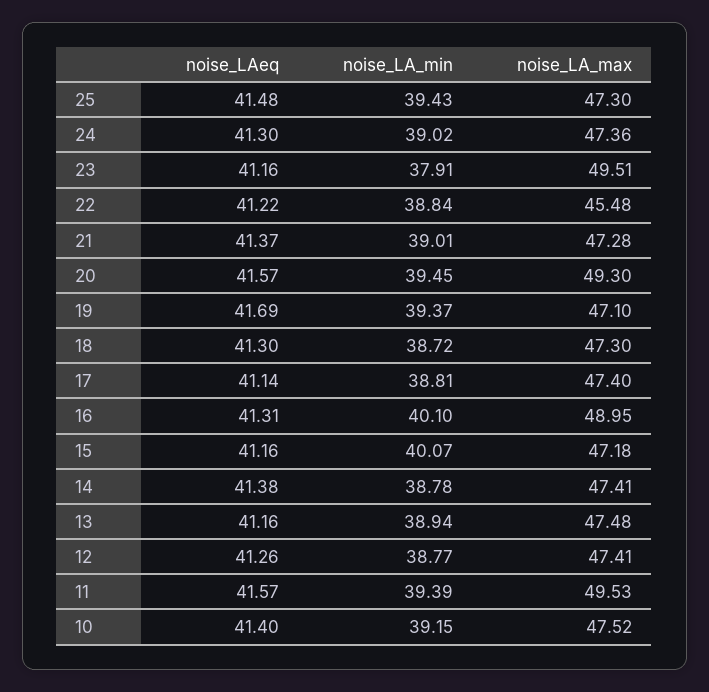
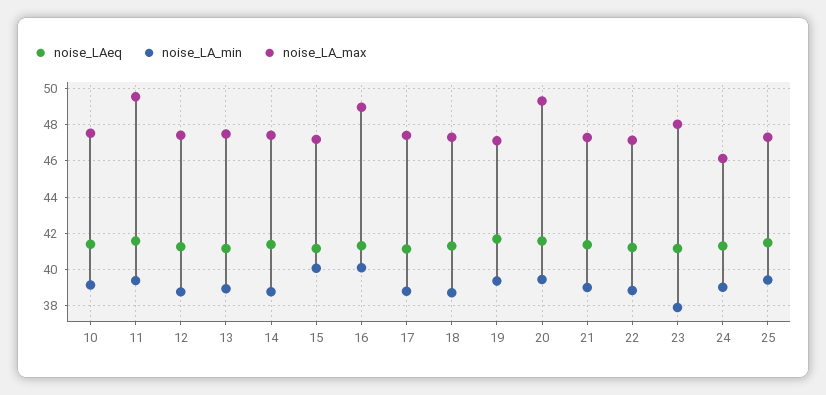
noise_LA_max, 24: 47.36 -> 46
noise_LA_max, 23: 49.51 -> 48
noise_LA_max, 22: 45.48 -> 47

